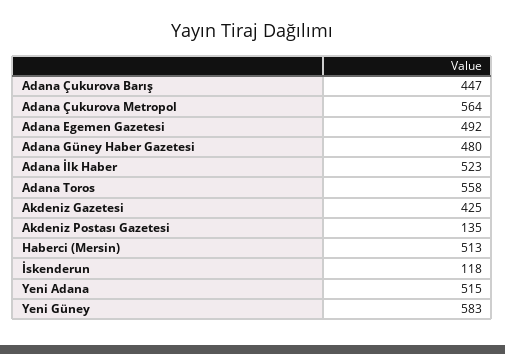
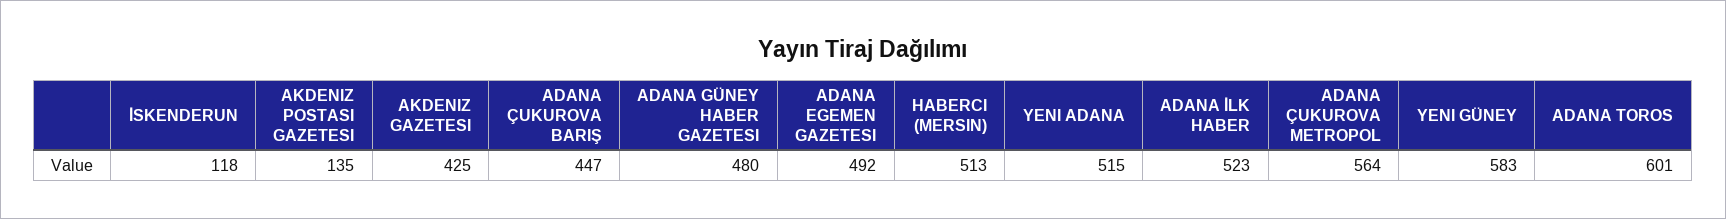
Adana Toros: 558 -> 601

